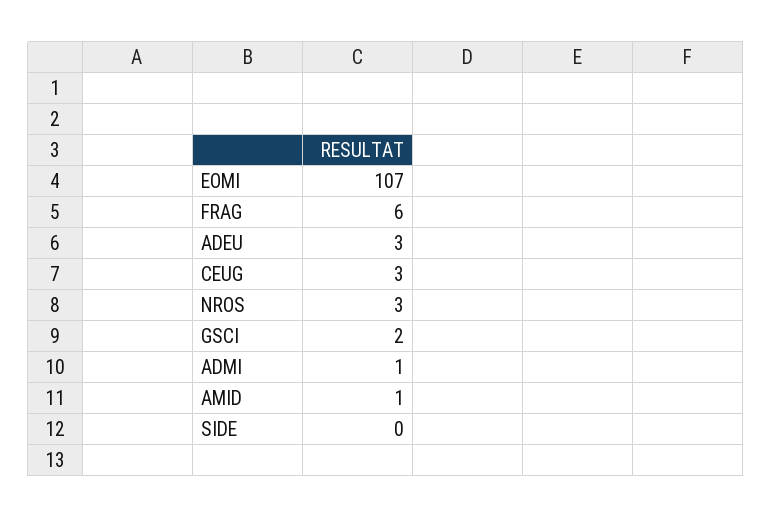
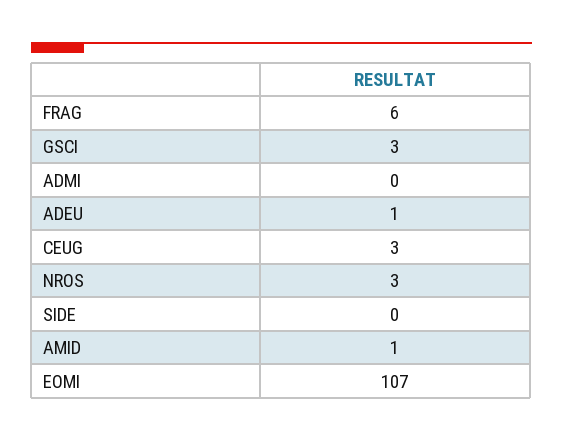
ADEU: 3 -> 1
GSCI: 2 -> 3
ADMI: 1 -> 0

